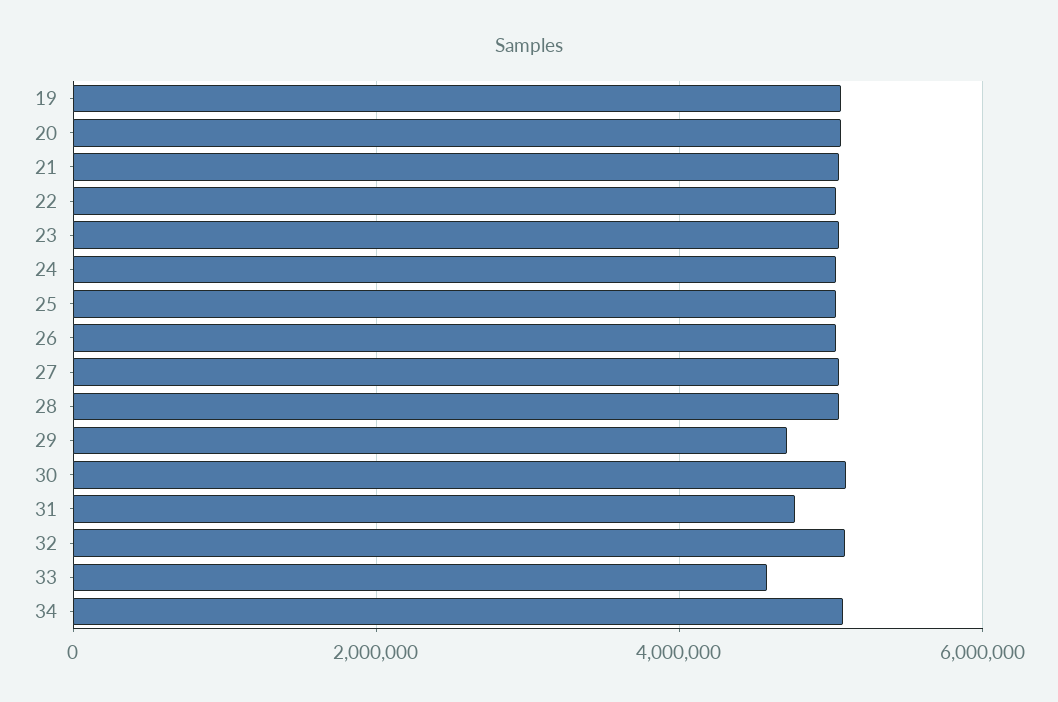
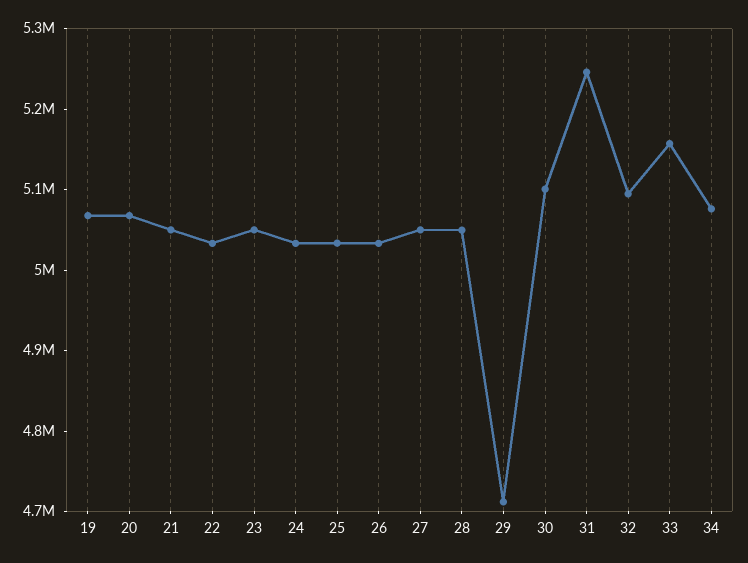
31: 4800000 -> 5240000
33: 4600000 -> 5160000

